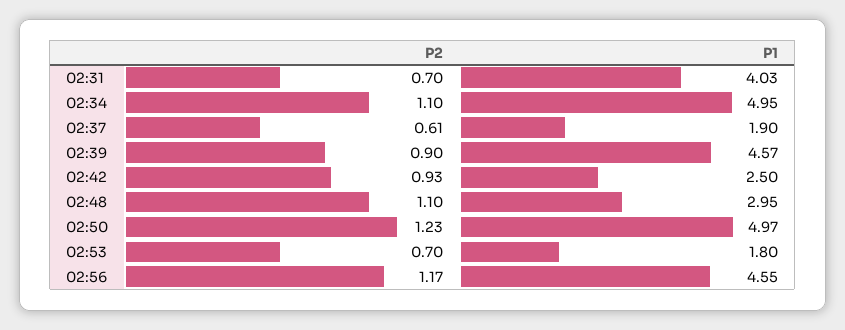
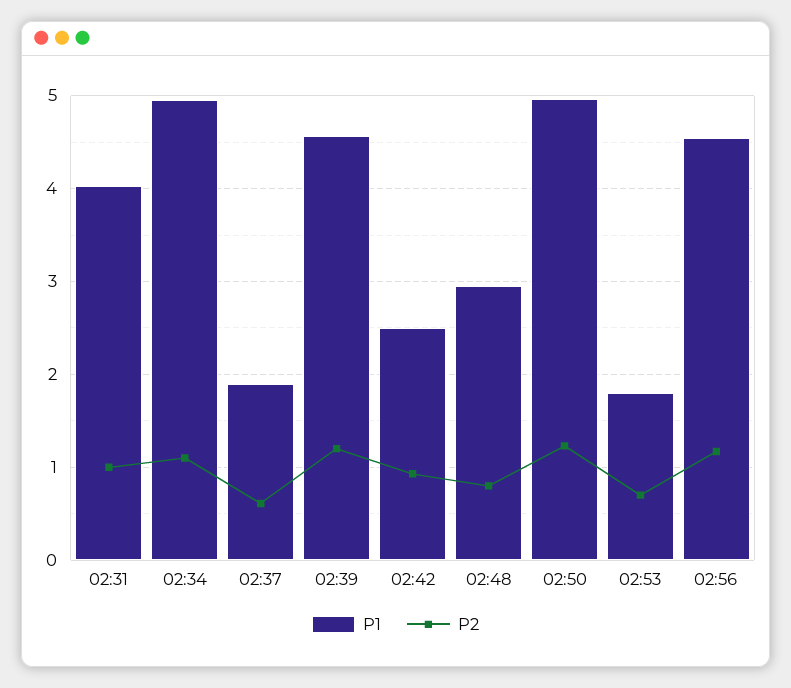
P2, 02:31: 0.7 -> 1
P2, 02:39: 0.9 -> 1.2
P2, 02:48: 1.1 -> 0.8

